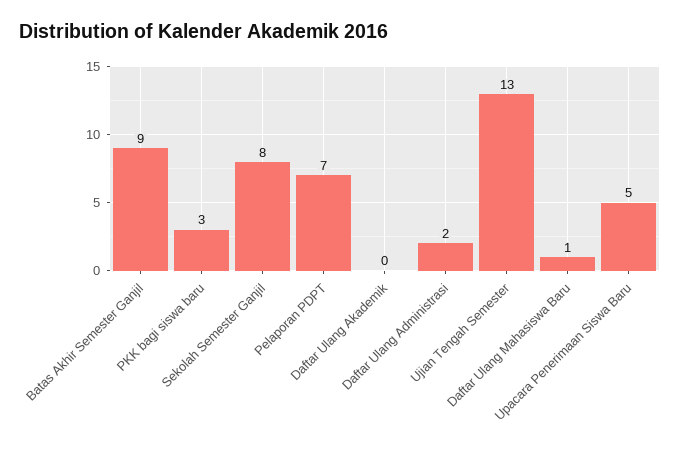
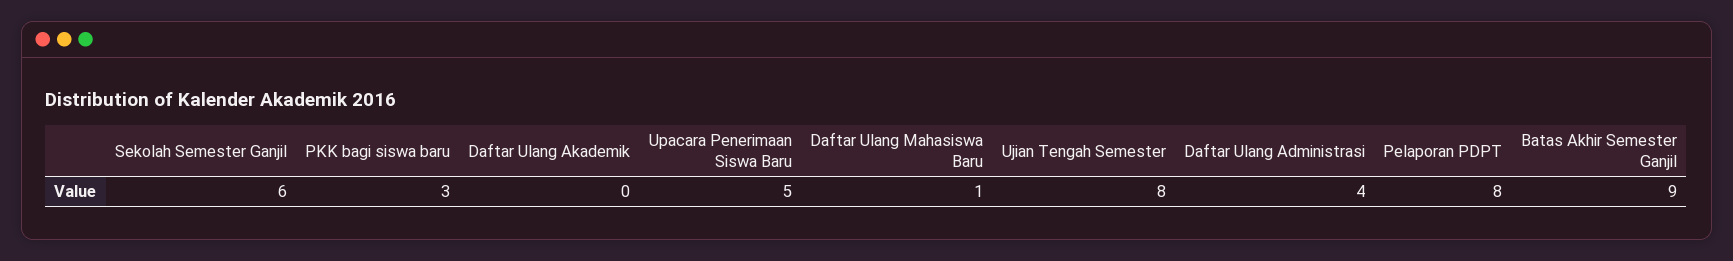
Sekolah Semester Ganjil: 8 -> 6
Pelaporan PDPT: 7 -> 8
Daftar Ulang Administrasi: 2 -> 4
Ujian Tengah Semester: 13 -> 8

